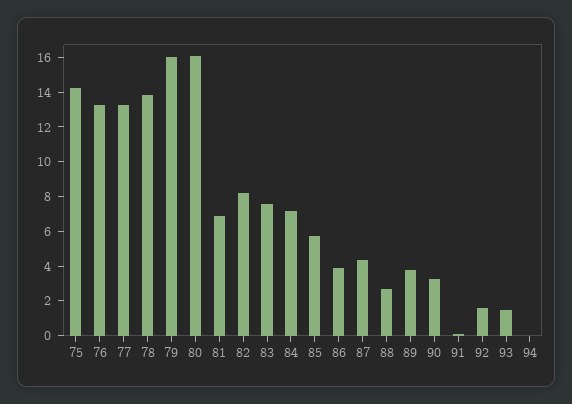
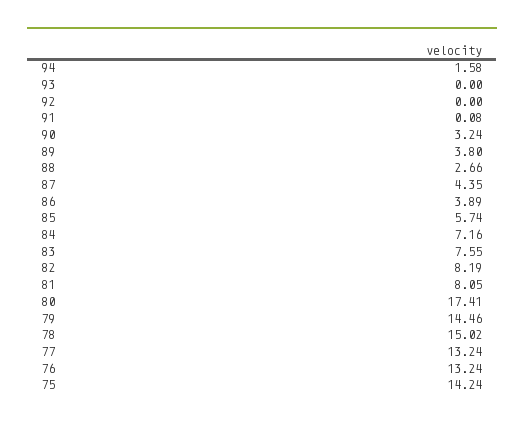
78: 14 -> 15.02
79: 16 -> 14.46
80: 16 -> 17.41
81: 7 -> 8.05
92: 1.5 -> 0
93: 1.5 -> 0
94: 0 -> 1.58

